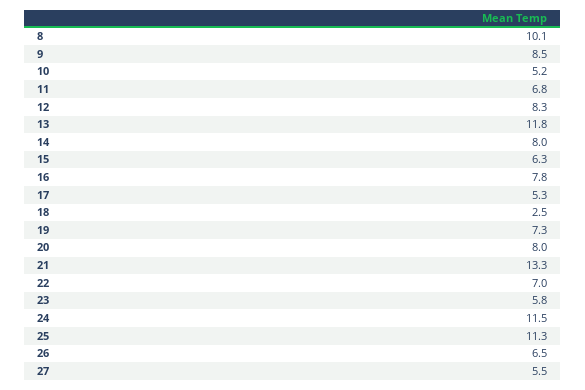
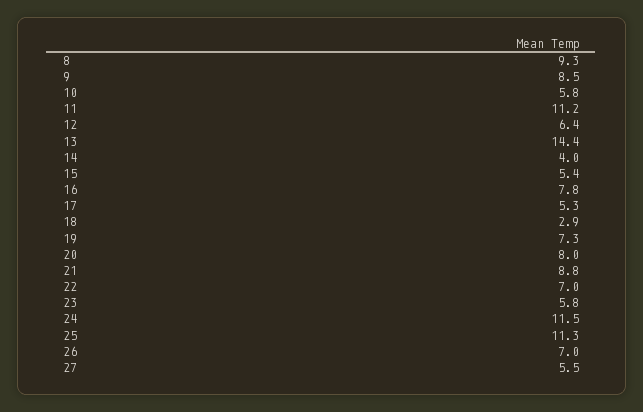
8: 10.1 -> 9.3
10: 5.2 -> 5.8
11: 6.8 -> 11.2
12: 8.3 -> 6.4
13: 11.8 -> 14.4
14: 8 -> 4
15: 6.3 -> 5.4
18: 2.5 -> 2.9
21: 13.3 -> 8.8
26: 6.5 -> 7

